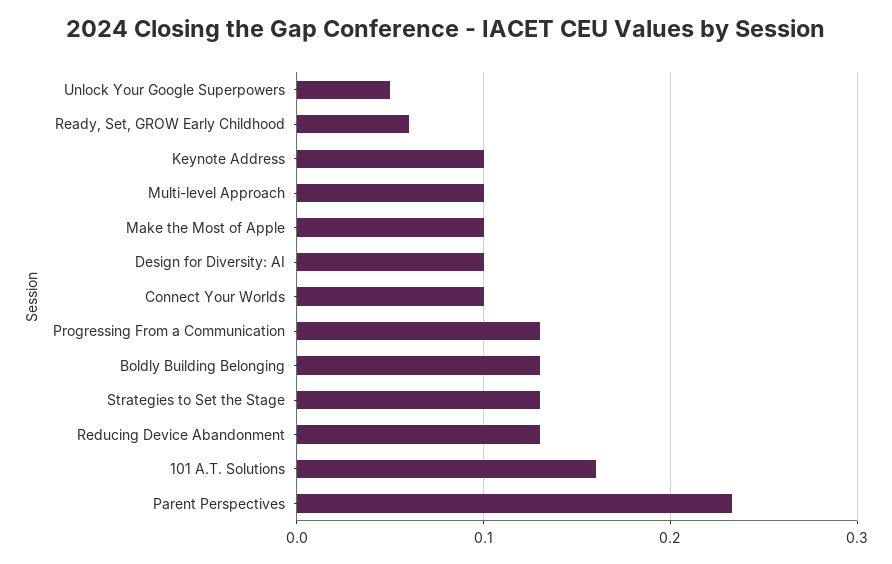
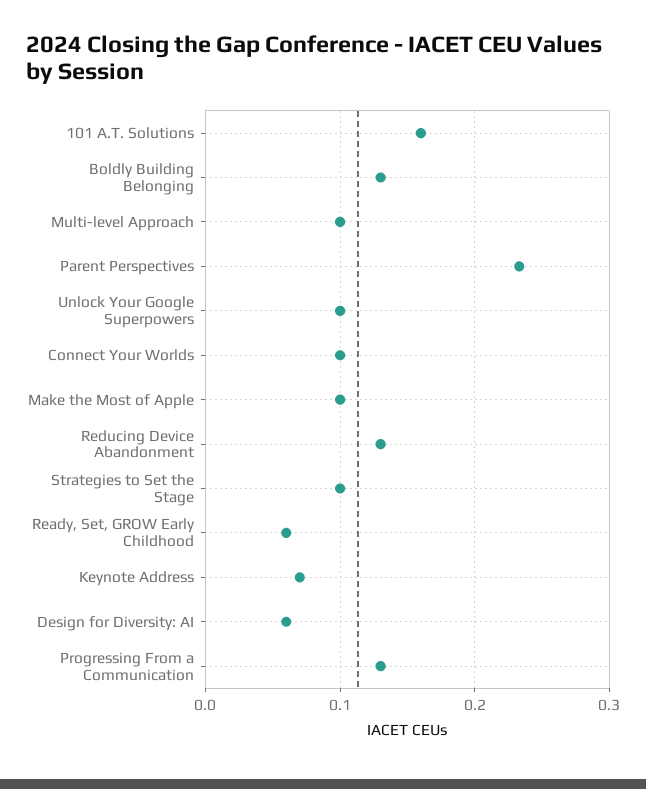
Unlock Your Google Superpowers: 0.05 -> 0.1
Keynote Address: 0.1 -> 0.07
Design for Diversity: AI: 0.1 -> 0.06
Strategies to Set the Stage: 0.13 -> 0.1

